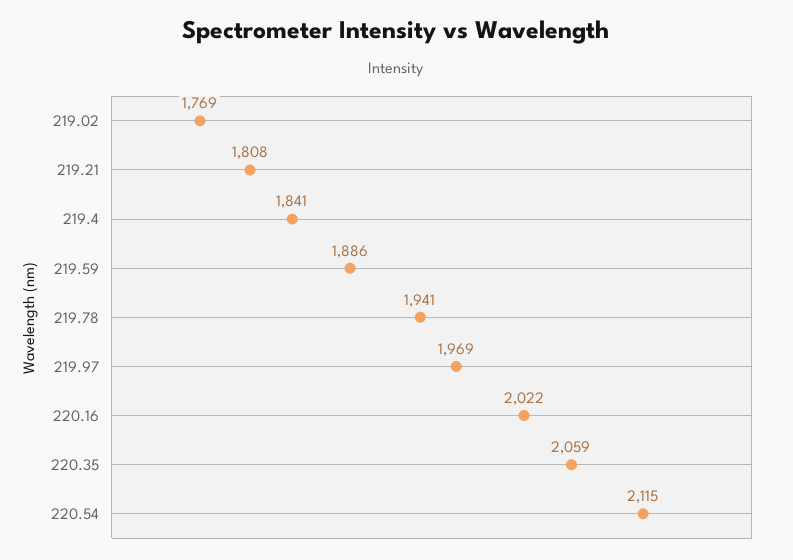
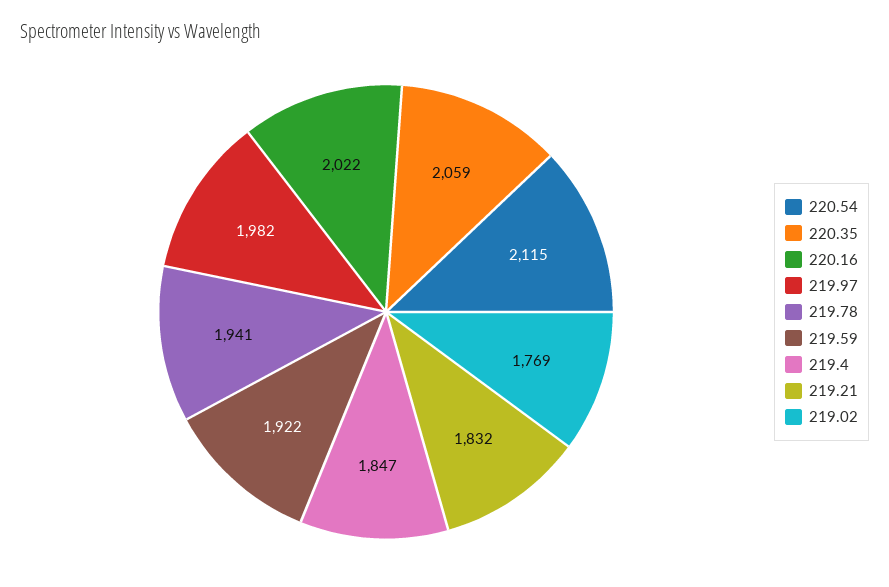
219.21: 1808 -> 1832
219.4: 1841 -> 1847
219.59: 1886 -> 1922
219.97: 1969 -> 1982

